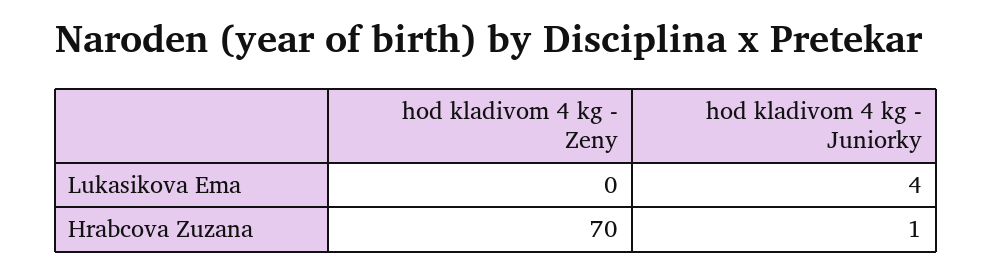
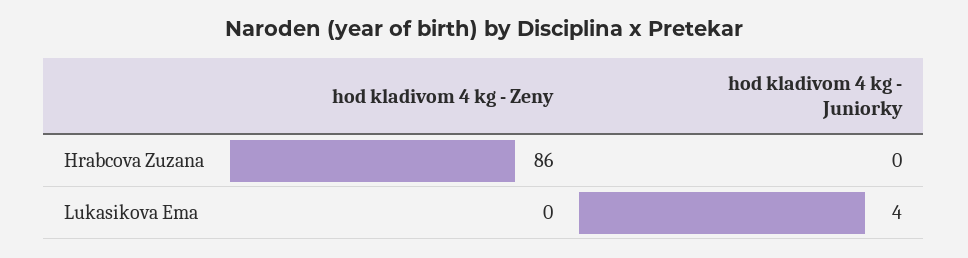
hod kladivom 4 kg - Zeny, Hrabcova Zuzana: 70 -> 86
hod kladivom 4 kg - Juniorky, Hrabcova Zuzana: 1 -> 0

